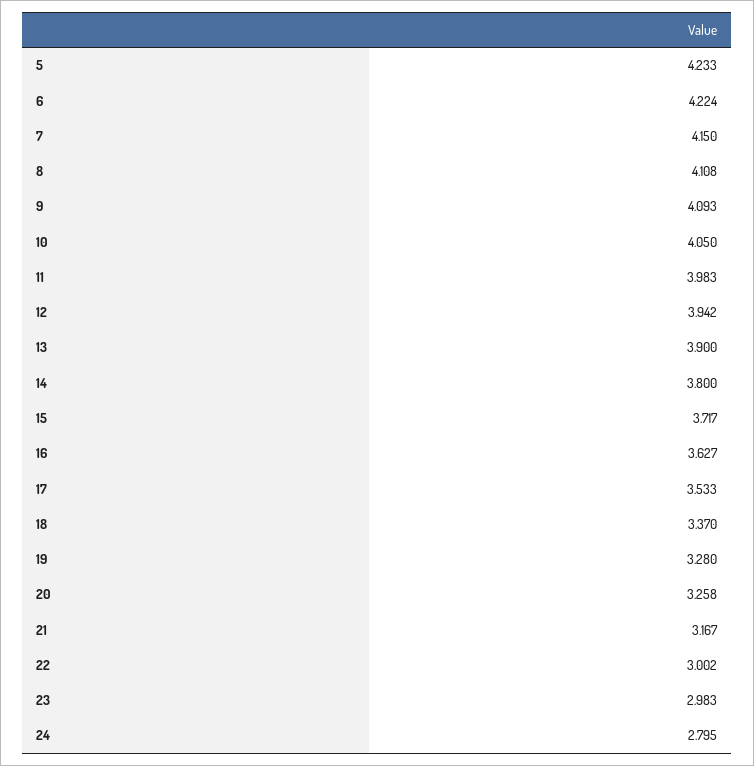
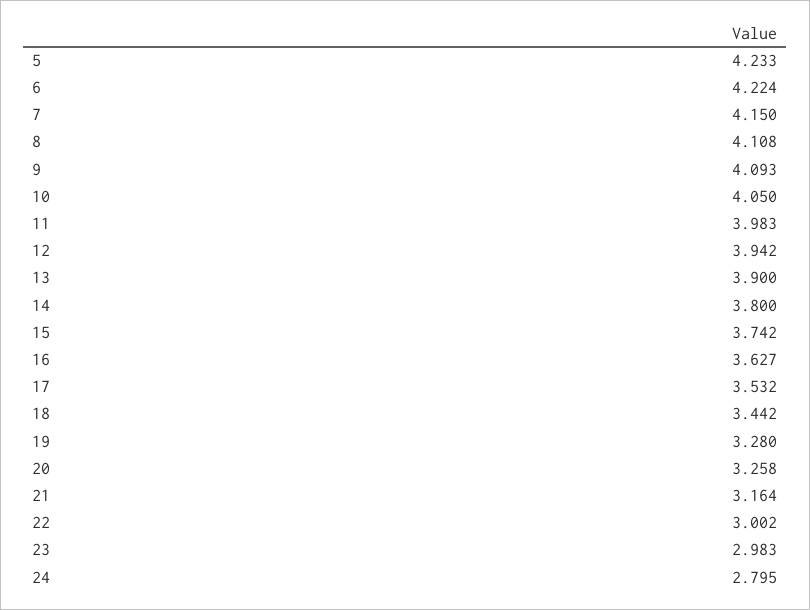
15: 3.717 -> 3.742
17: 3.533 -> 3.532
18: 3.37 -> 3.442
21: 3.167 -> 3.164

